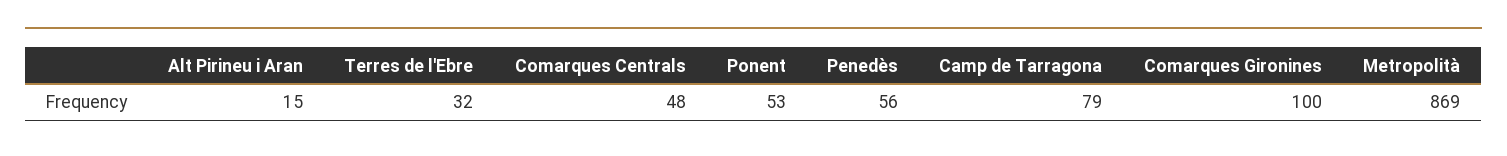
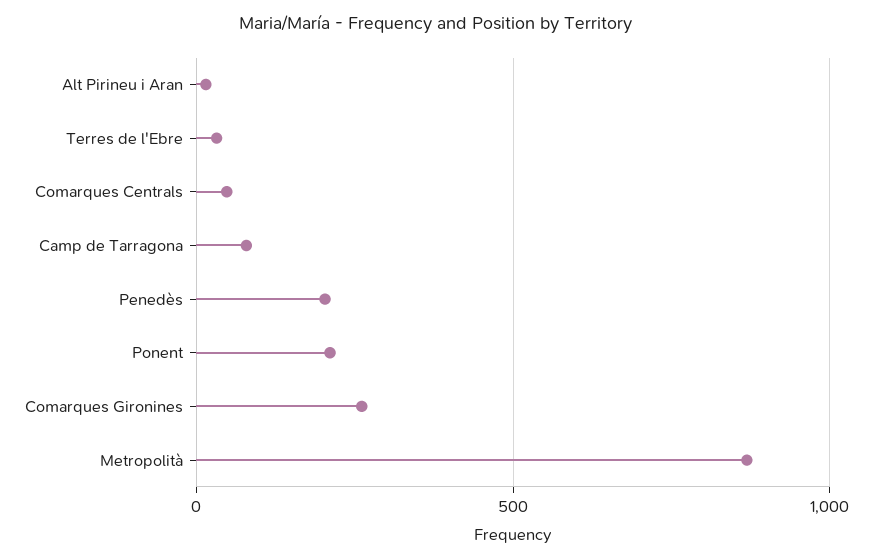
Ponent: 53 -> 200
Penedès: 56 -> 200
Comarques Gironines: 100 -> 250

